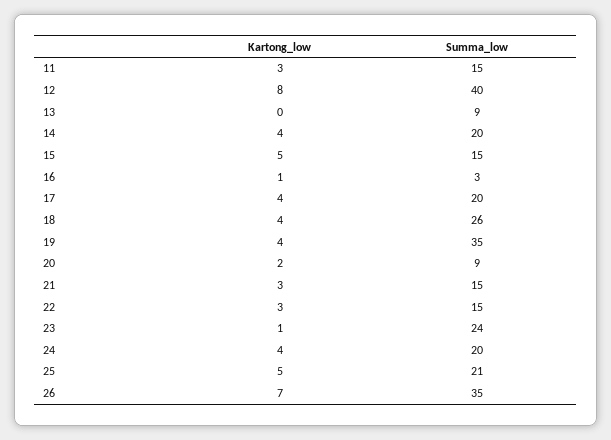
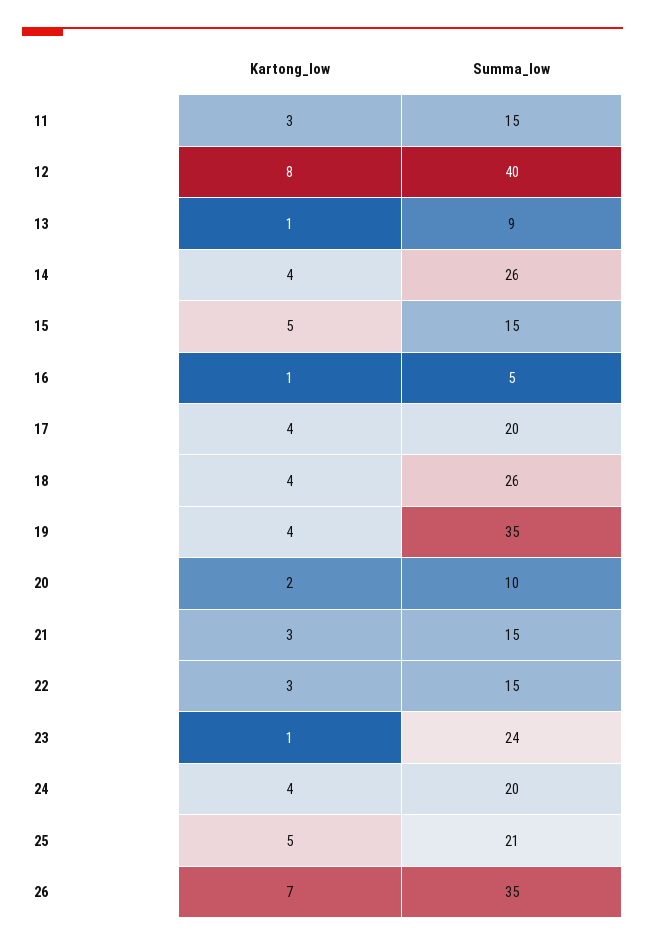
Kartong_low, 13: 0 -> 1
Summa_low, 14: 20 -> 26
Summa_low, 16: 3 -> 5
Summa_low, 20: 9 -> 10

